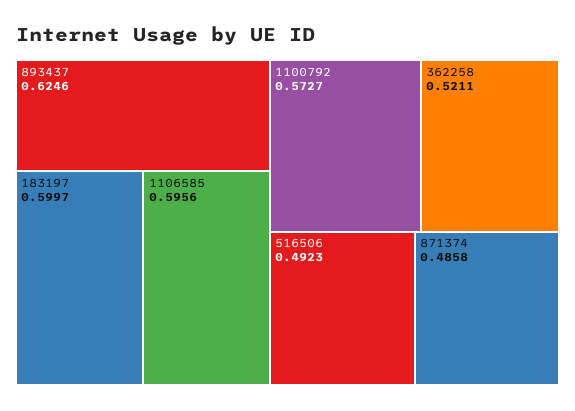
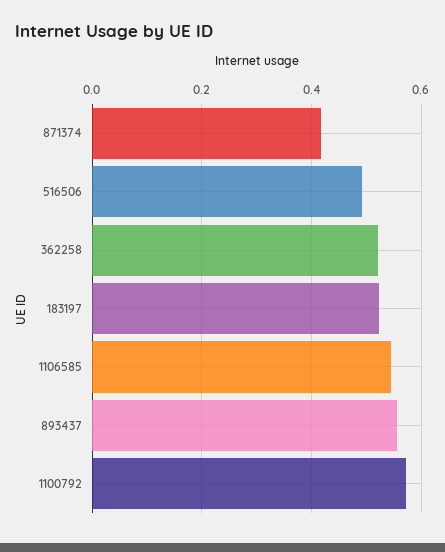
893437: 0.6246 -> 0.56
183197: 0.5997 -> 0.52
1106585: 0.5956 -> 0.54
871374: 0.4858 -> 0.42

